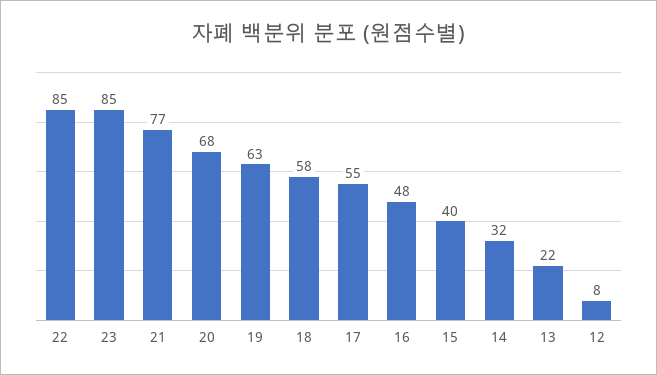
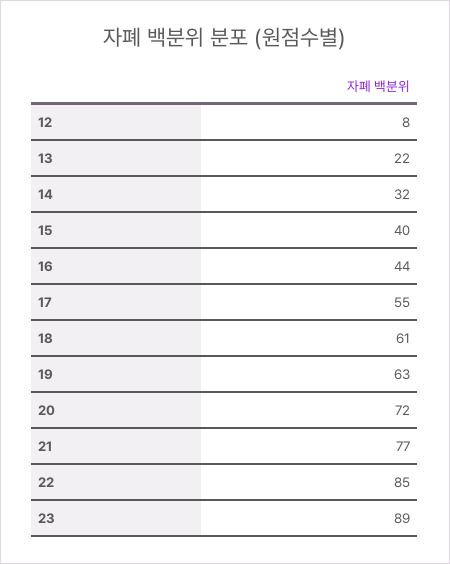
23: 85 -> 89
20: 68 -> 72
18: 58 -> 61
16: 48 -> 44

